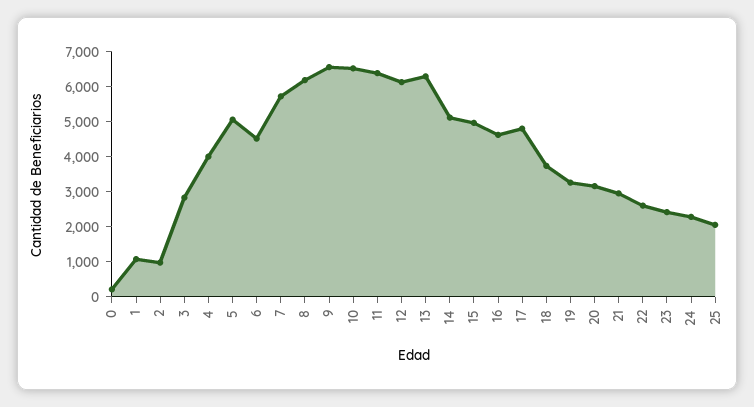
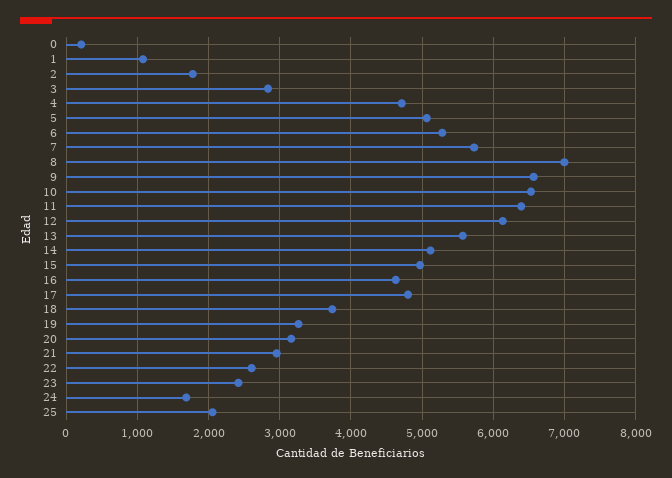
2: 1000 -> 1800
4: 4000 -> 4700
6: 4500 -> 5300
8: 6250 -> 7000
13: 6250 -> 5600
24: 2250 -> 1700

